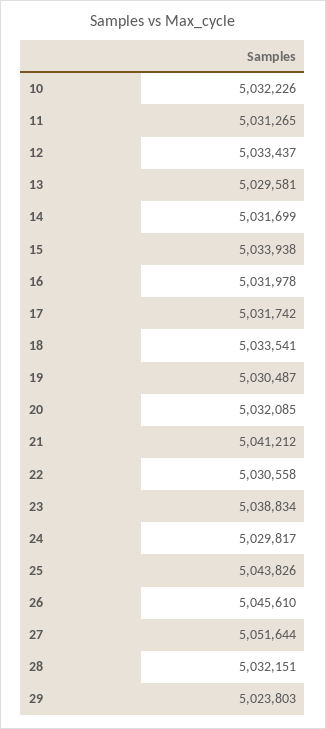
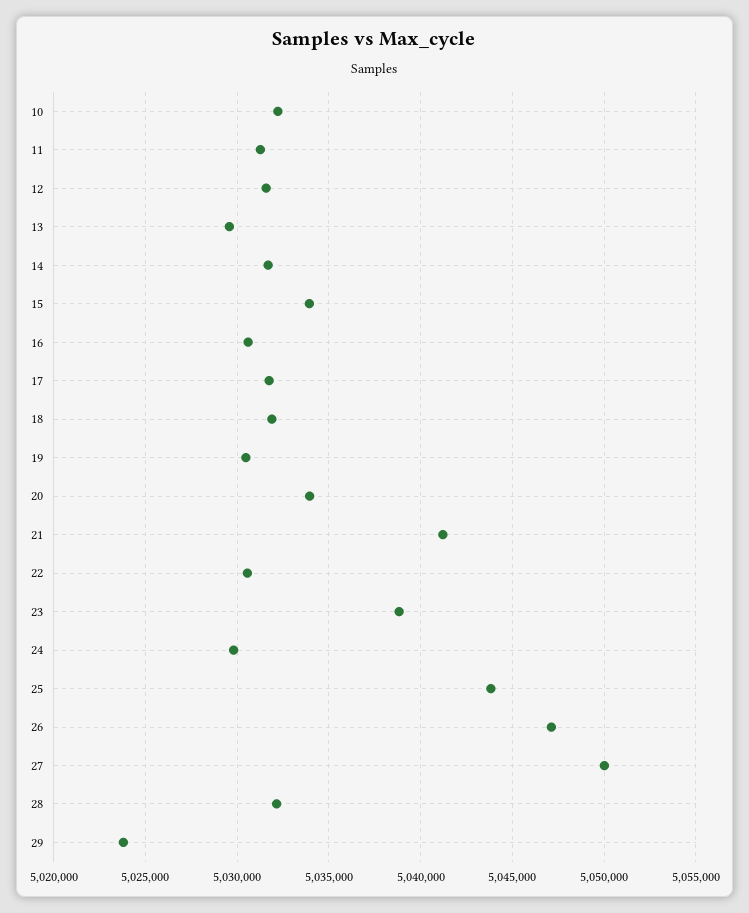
12: 5033437 -> 5031500
16: 5031978 -> 5030500
18: 5033541 -> 5032000
20: 5032085 -> 5034000
26: 5045610 -> 5047000
27: 5051644 -> 5050000

